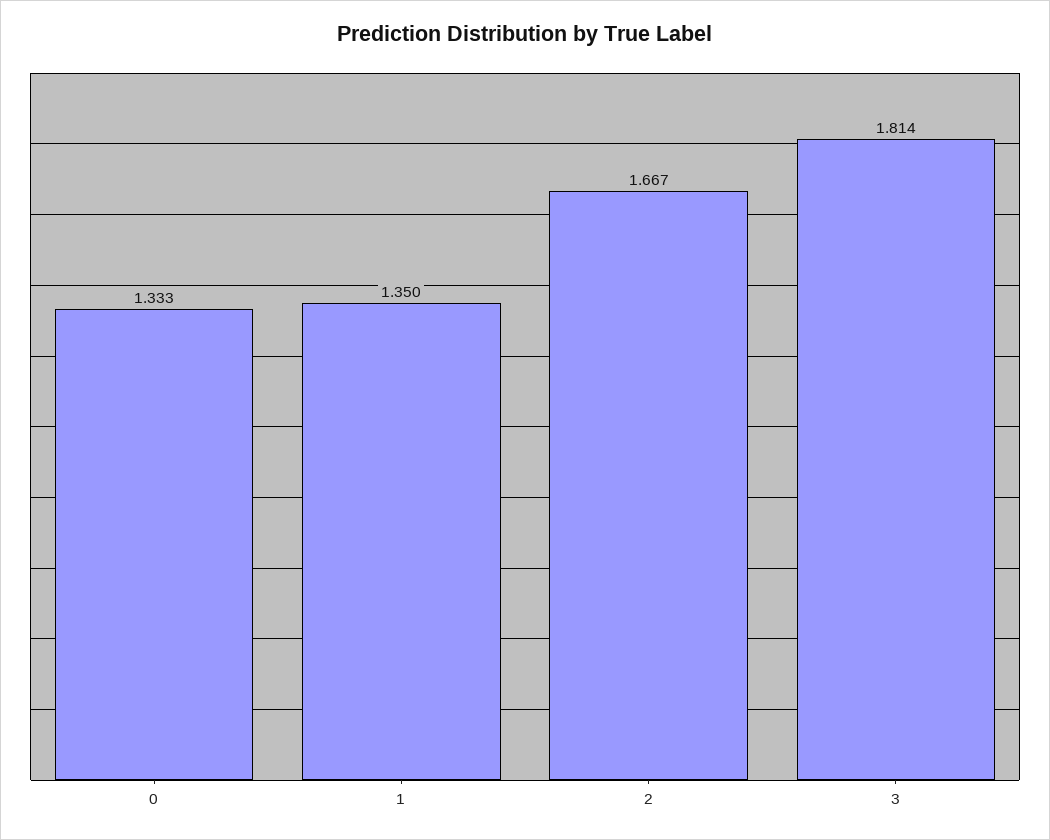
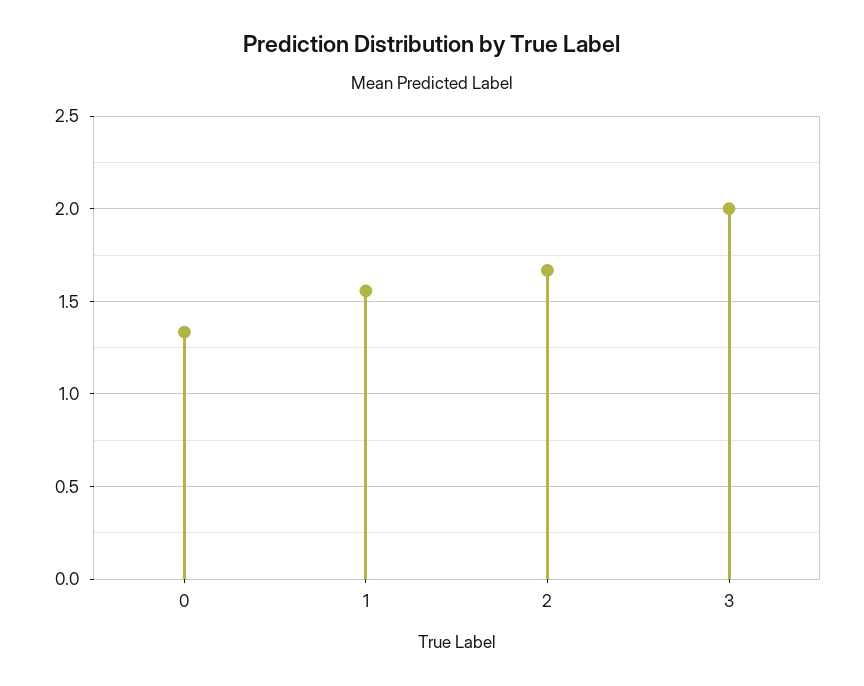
1: 1.35 -> 1.55
3: 1.814 -> 2

